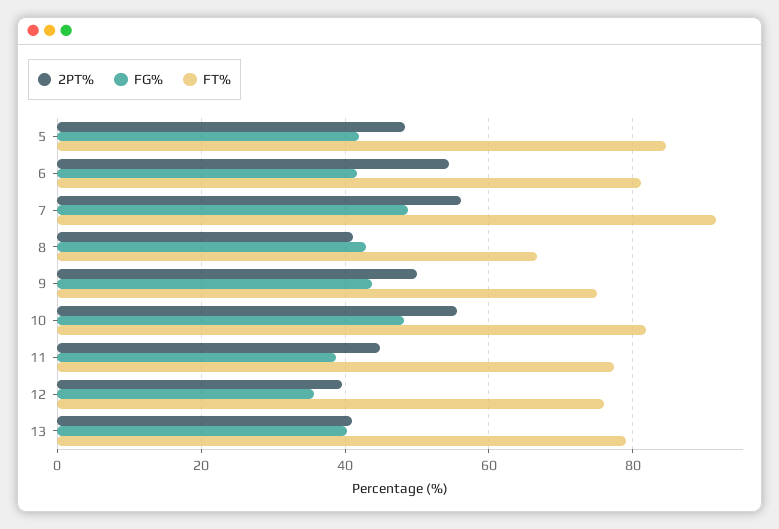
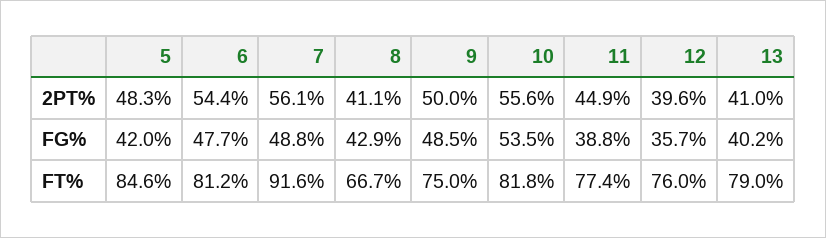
FG%, 6: 42 -> 47.7
FG%, 9: 44 -> 48.5
FG%, 10: 48 -> 53.5

